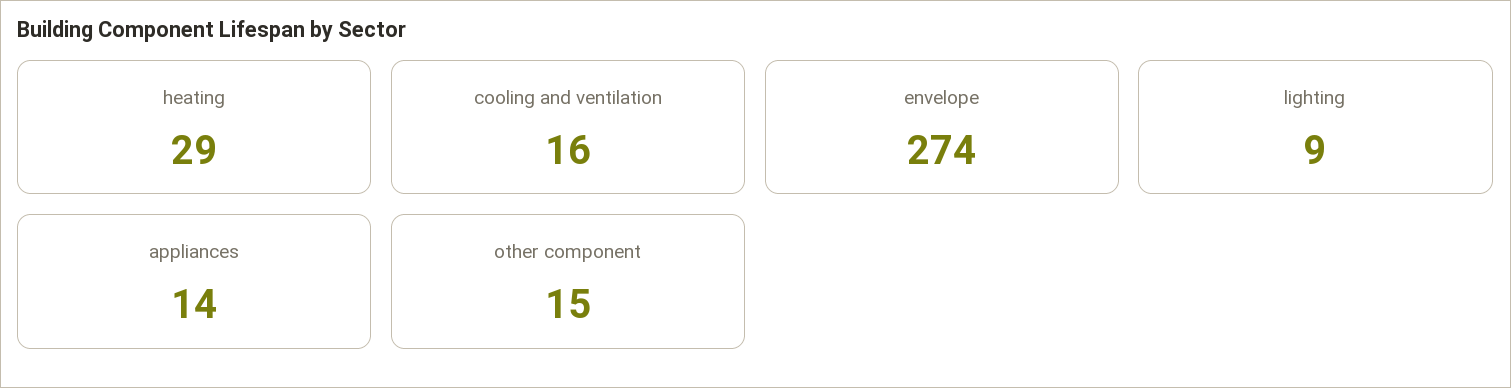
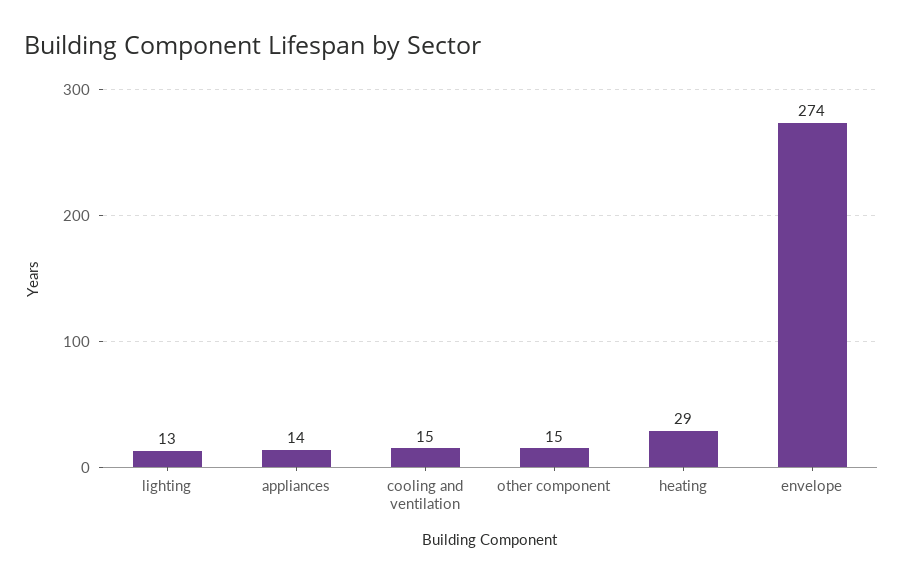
cooling and ventilation: 16 -> 15
lighting: 9 -> 13

